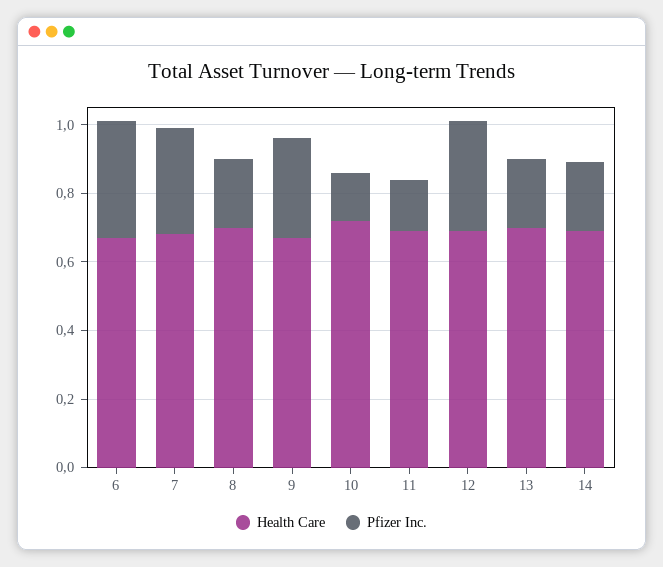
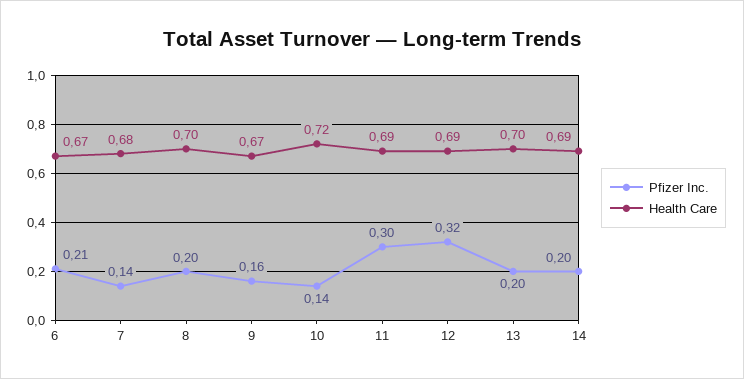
Pfizer Inc., 6: 0.35 -> 0.21
Pfizer Inc., 7: 0.3 -> 0.14
Pfizer Inc., 9: 0.3 -> 0.16
Pfizer Inc., 11: 0.15 -> 0.3

